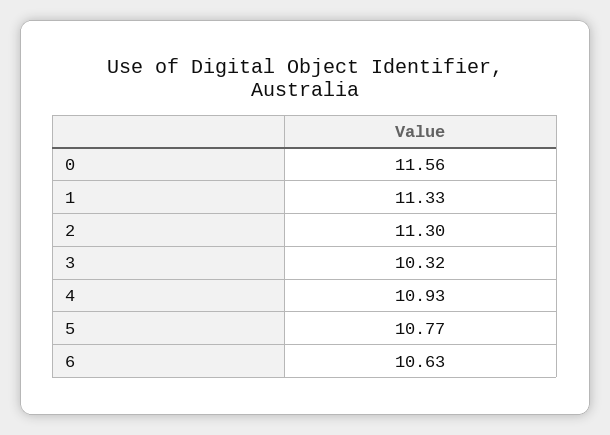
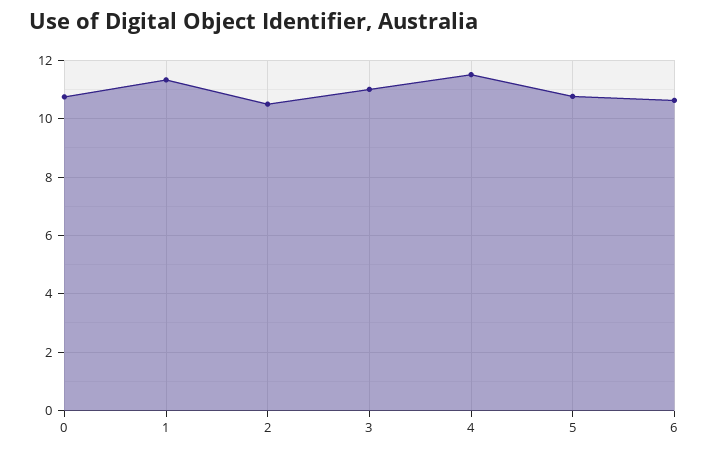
0: 11.56 -> 10.75
2: 11.3 -> 10.5
3: 10.32 -> 11
4: 10.93 -> 11.5

